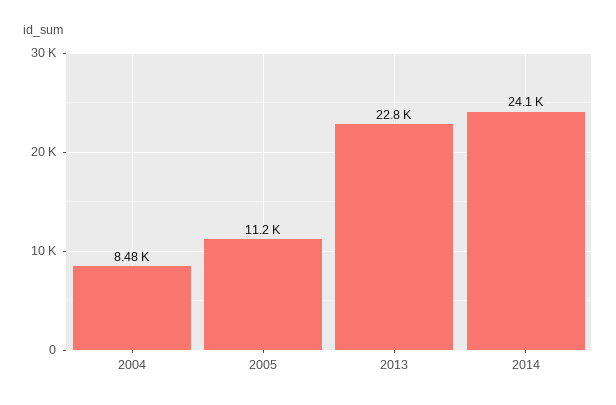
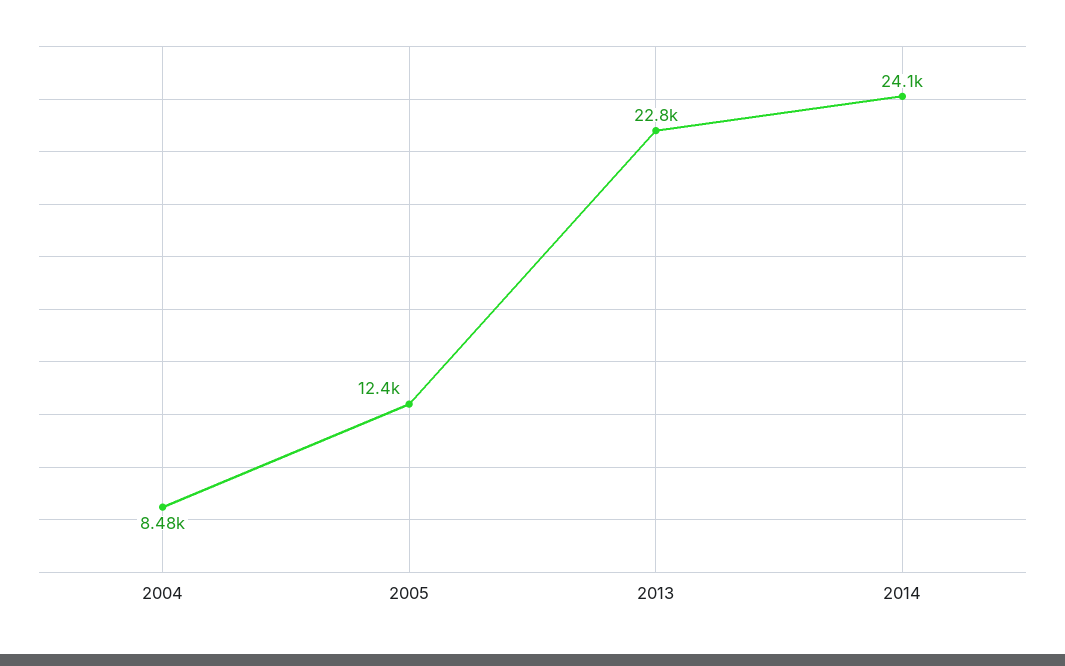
2005: 11200 -> 12400

